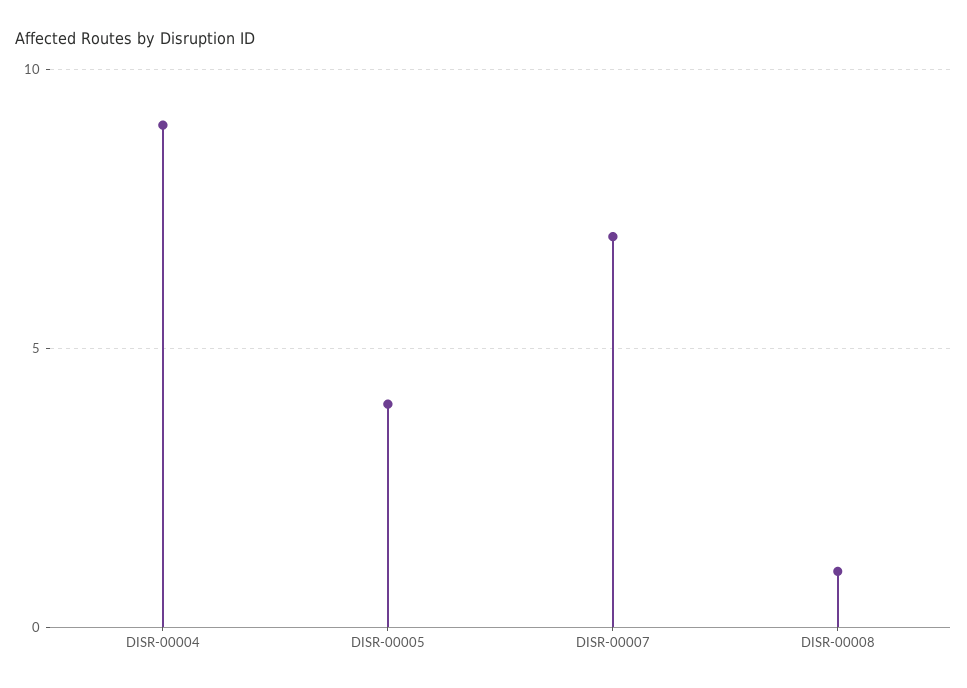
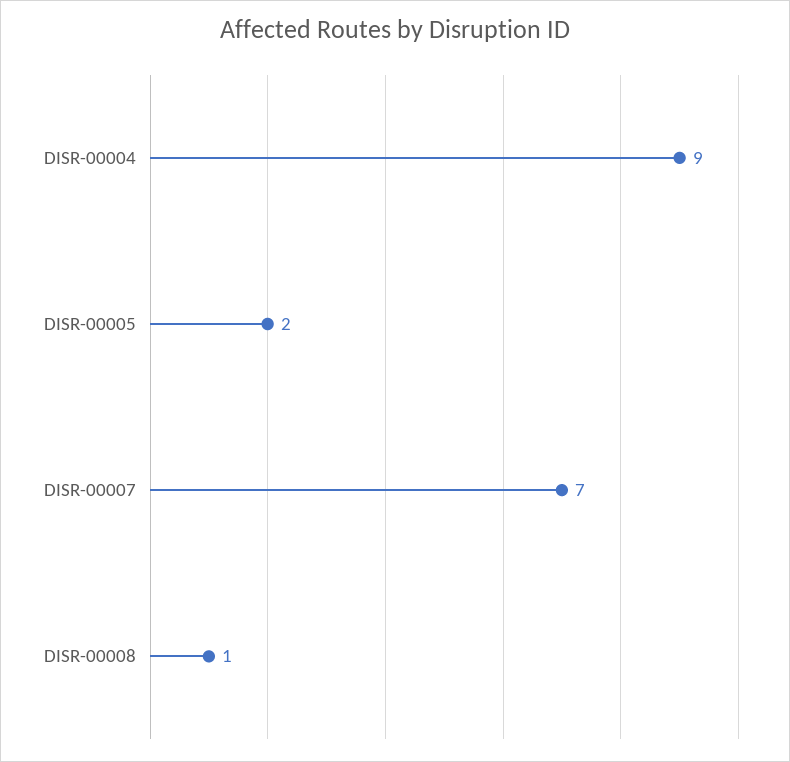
DISR-00005: 4 -> 2

